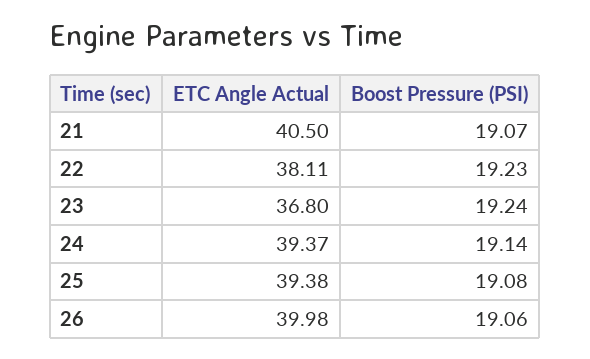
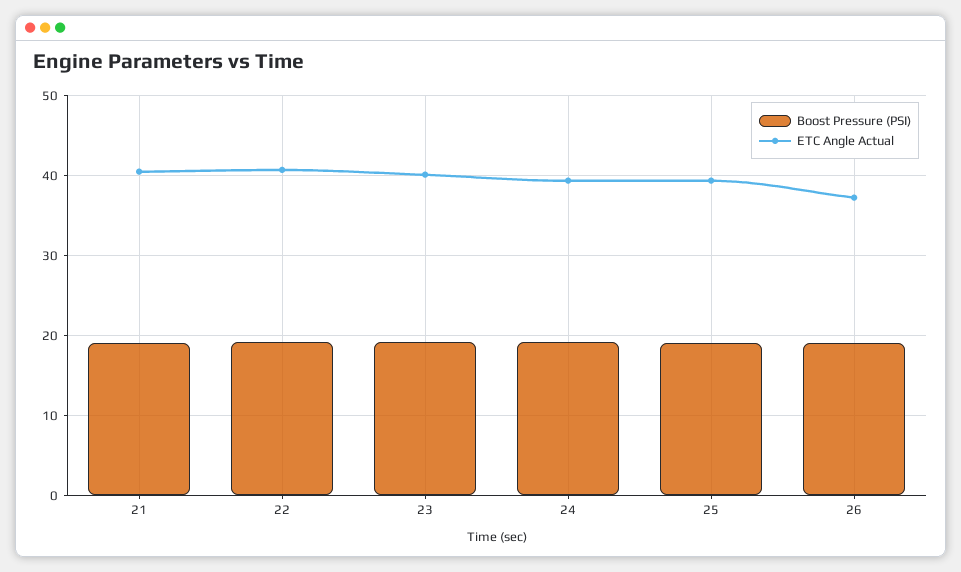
ETC Angle Actual, 22: 38.11 -> 41
ETC Angle Actual, 23: 36.8 -> 40
ETC Angle Actual, 26: 39.98 -> 37

